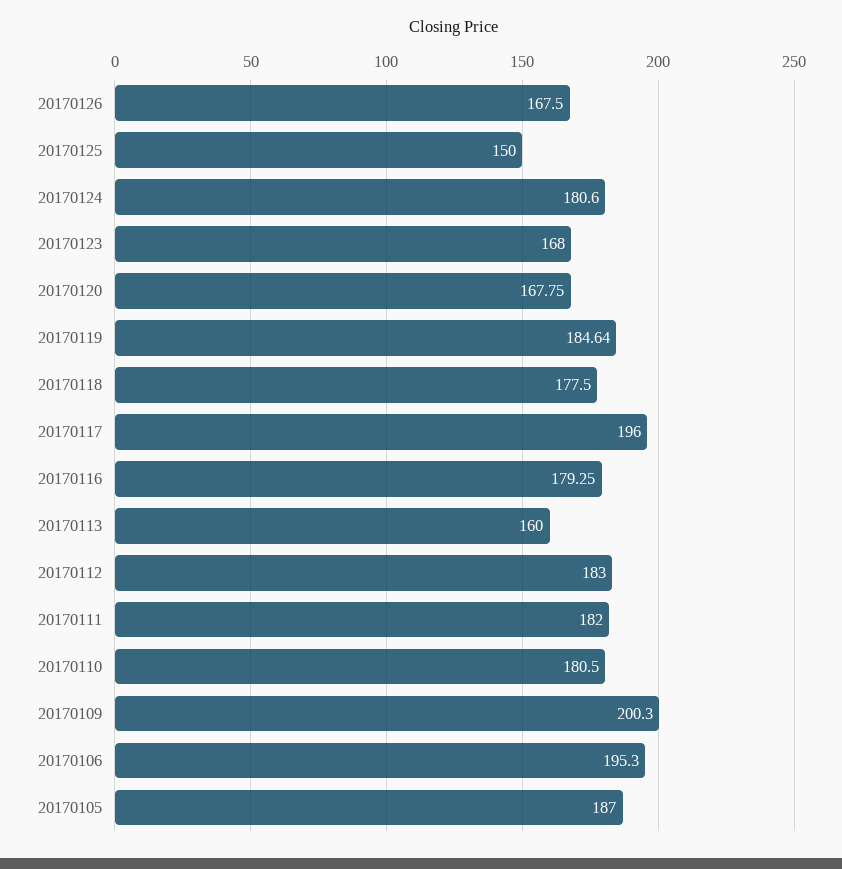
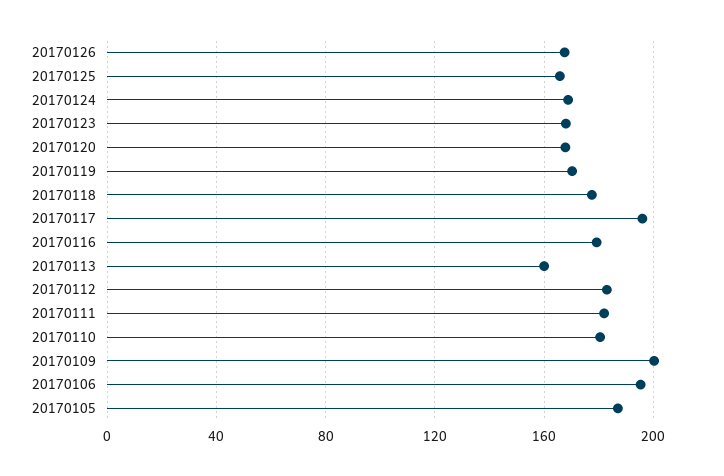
20170125: 150 -> 165
20170124: 180.6 -> 170
20170119: 184.64 -> 170

